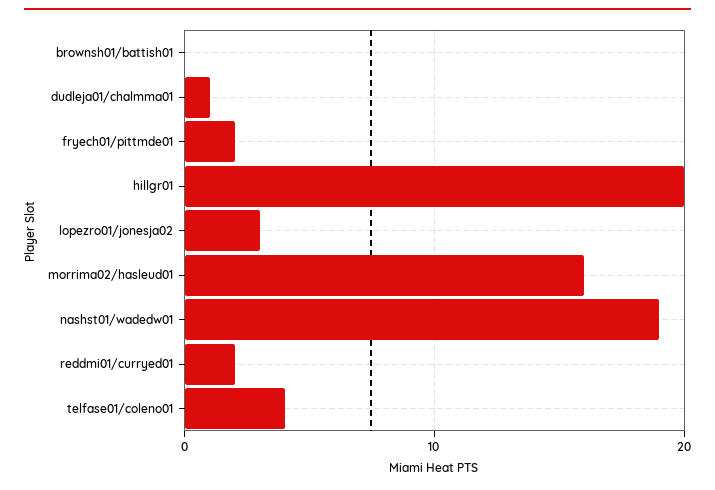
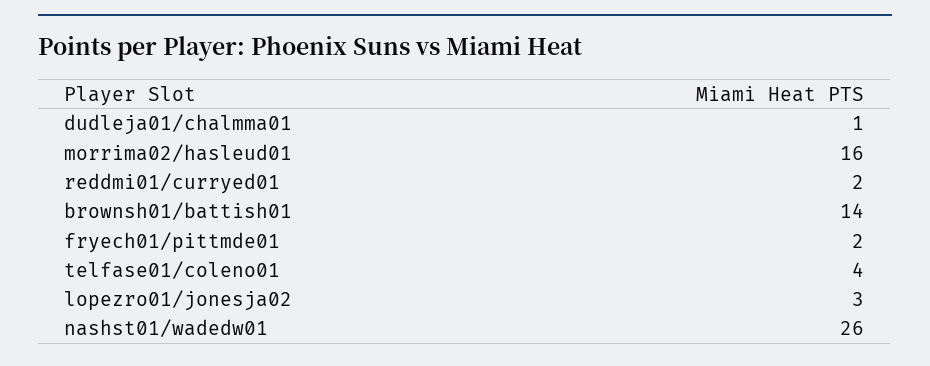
brownsh01/battish01: 0 -> 14
hillgr01: 20 -> none
nashst01/wadedw01: 19 -> 26

